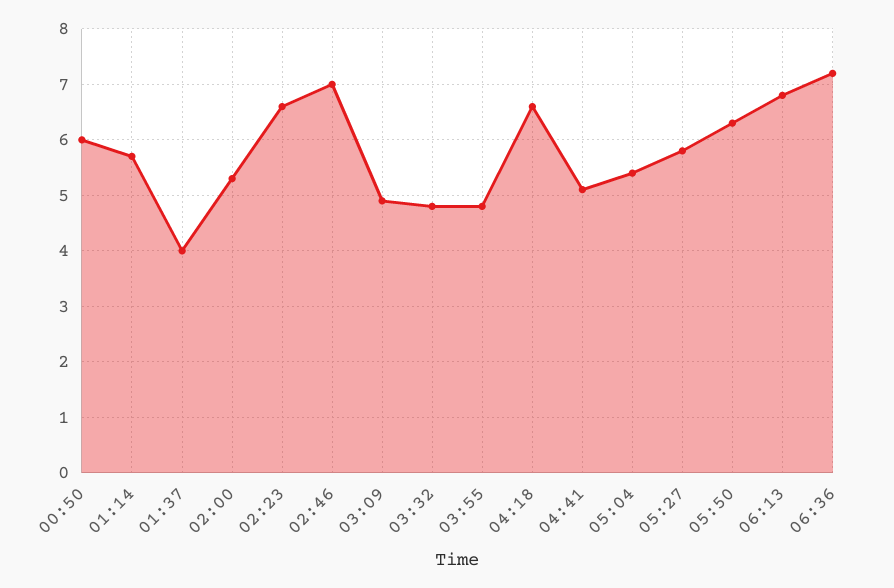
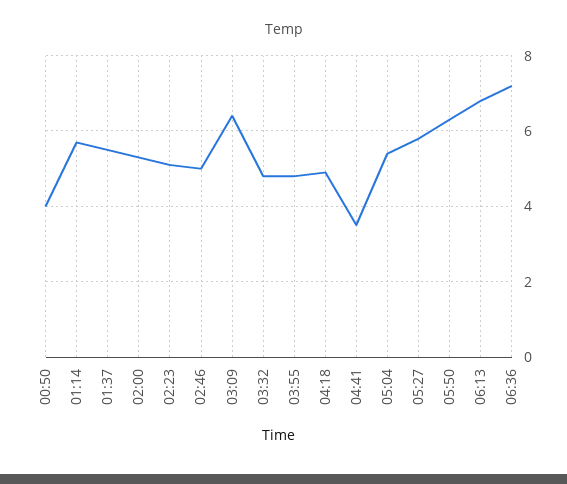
00:50: 6 -> 4
01:37: 4 -> 5.5
02:23: 6.5 -> 5
02:46: 7 -> 5
03:09: 5 -> 6.5
04:18: 6.5 -> 5
04:41: 5 -> 3.5

